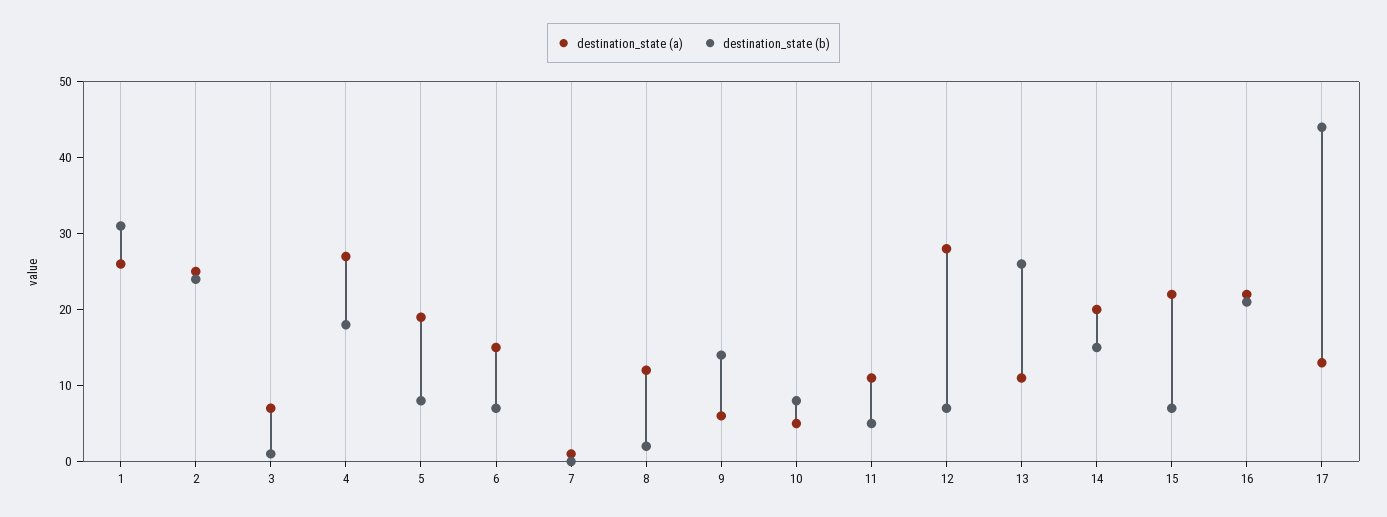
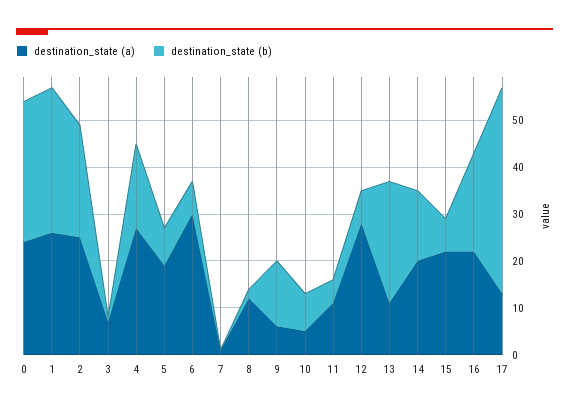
destination_state (a), 6: 15 -> 30
destination_state (a), 0: none -> 25
destination_state (b), 0: none -> 30

